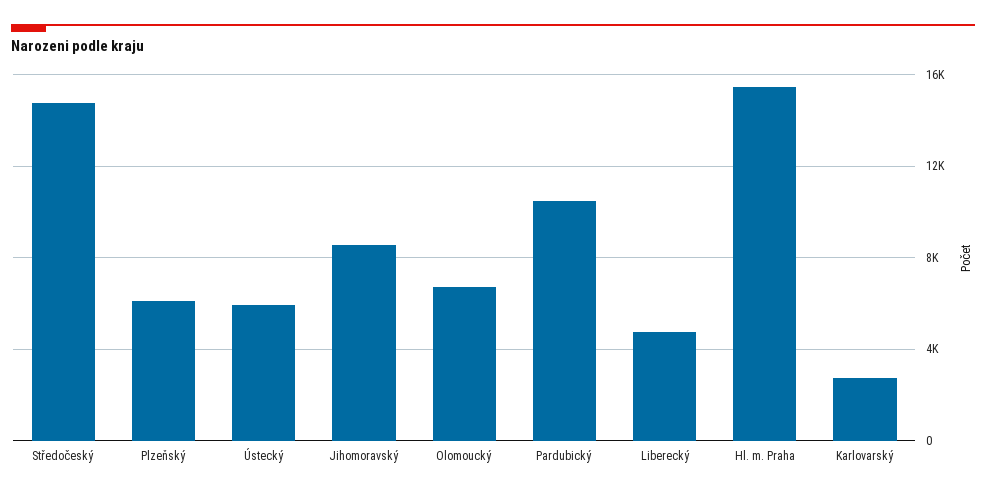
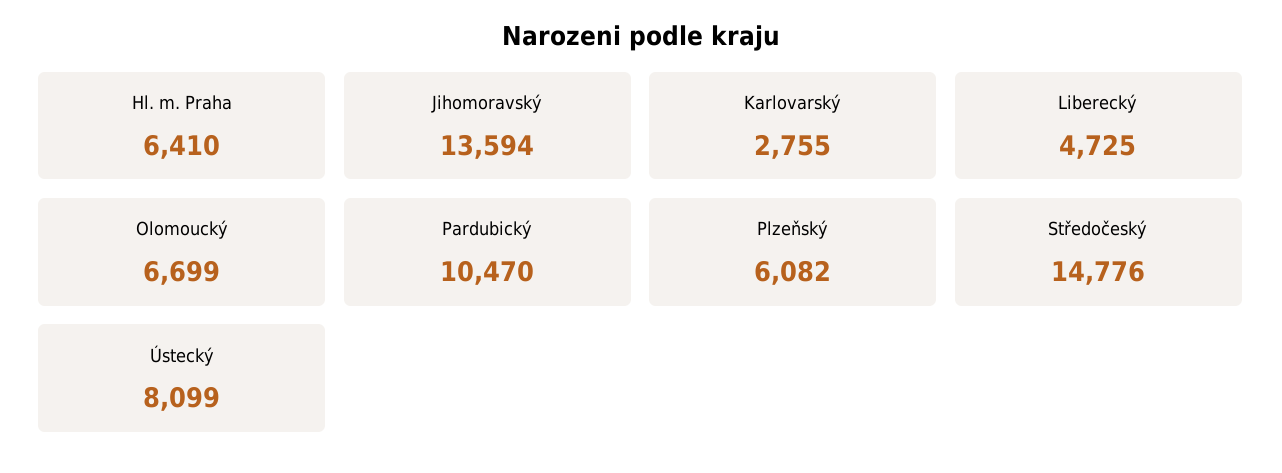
Ústecký: 6000 -> 8099
Jihomoravský: 8500 -> 13594
Hl. m. Praha: 15500 -> 6410

